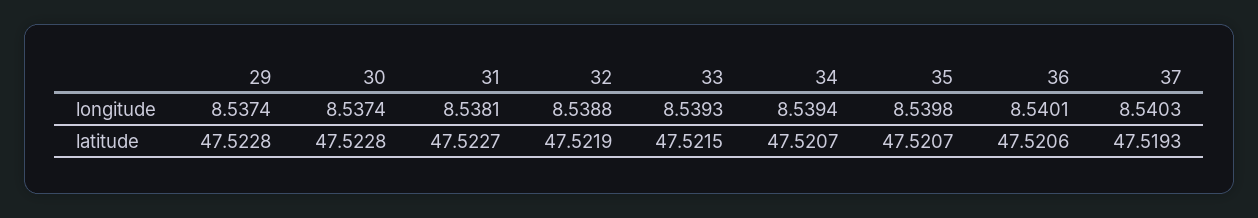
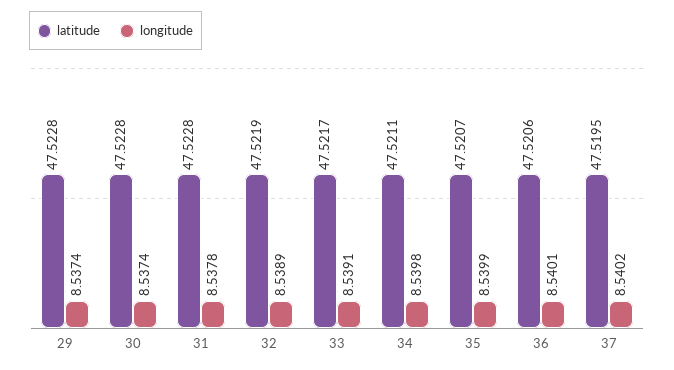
longitude, 31: 8.5381 -> 8.5378
longitude, 32: 8.5388 -> 8.5389
longitude, 33: 8.5393 -> 8.5391
longitude, 34: 8.5394 -> 8.5398
longitude, 35: 8.5398 -> 8.5399
longitude, 37: 8.5403 -> 8.5402
latitude, 31: 47.5227 -> 47.5228
latitude, 33: 47.5215 -> 47.5217
latitude, 34: 47.5207 -> 47.5211
latitude, 37: 47.5193 -> 47.5195

